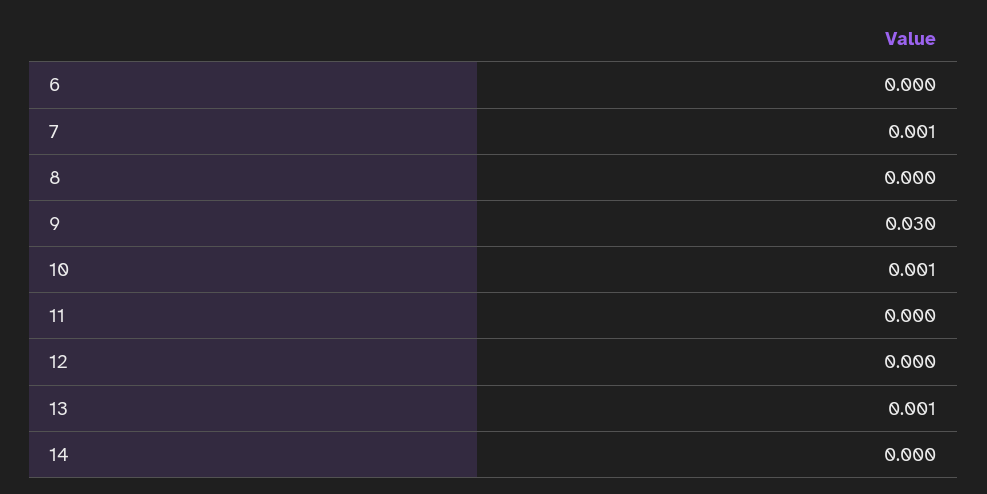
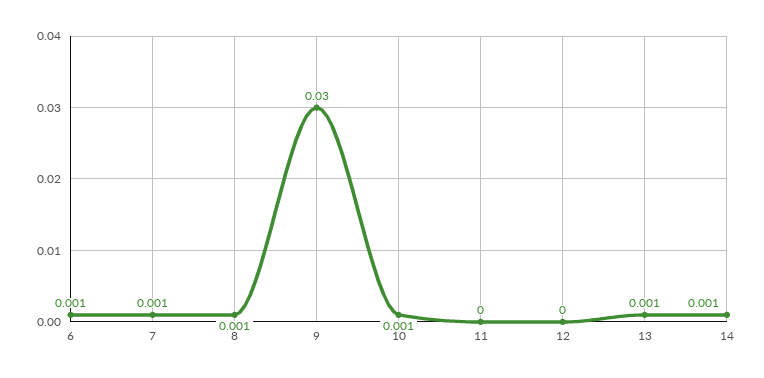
6: 0 -> 0.001
8: 0 -> 0.001
14: 0 -> 0.001

